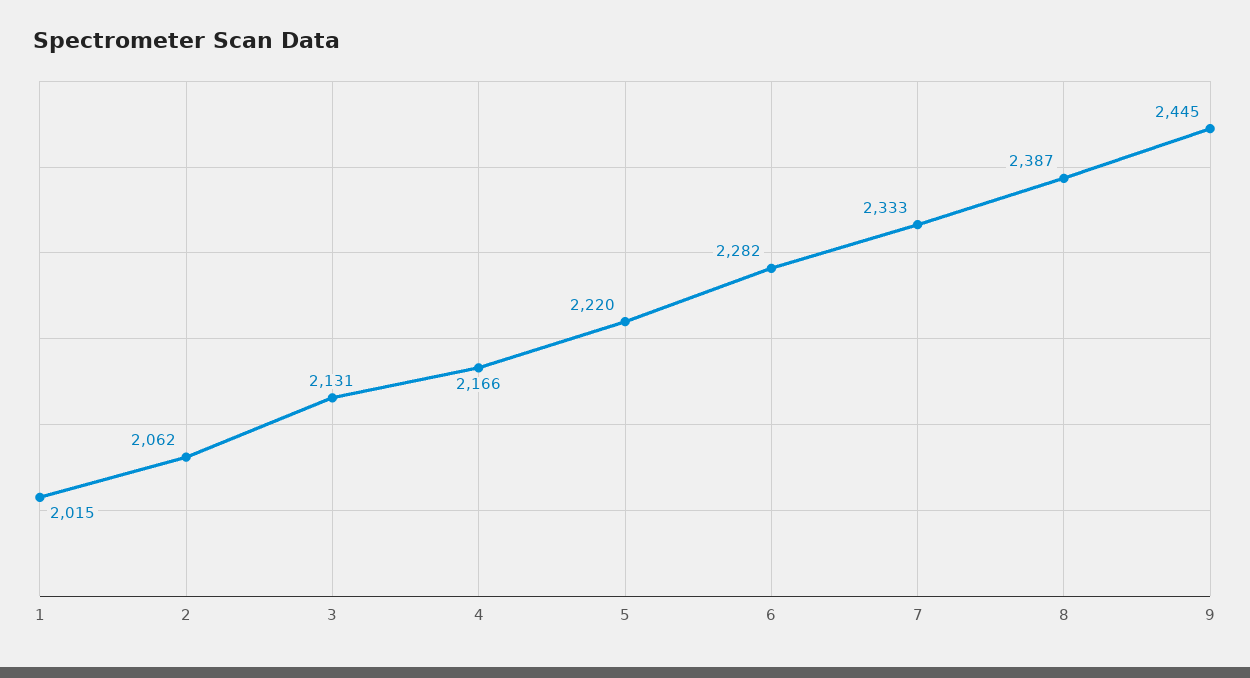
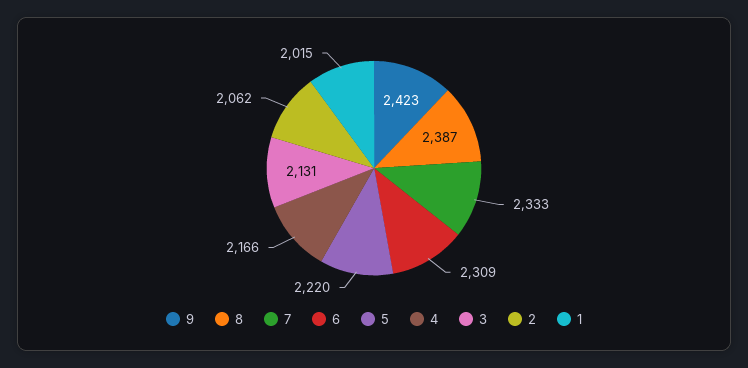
6: 2282 -> 2309
9: 2445 -> 2423

